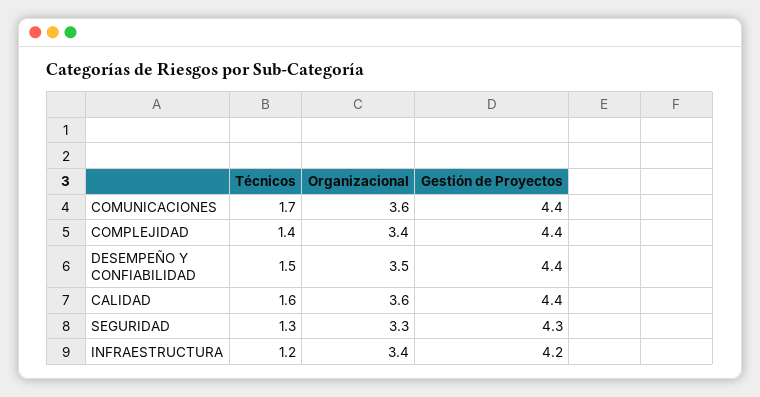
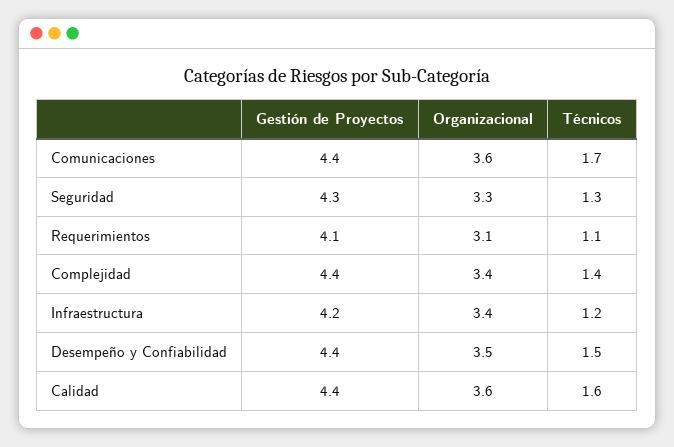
Gestión de Proyectos, Requerimientos: none -> 4.1
Organizacional, Requerimientos: none -> 3.1
Técnicos, Requerimientos: none -> 1.1

